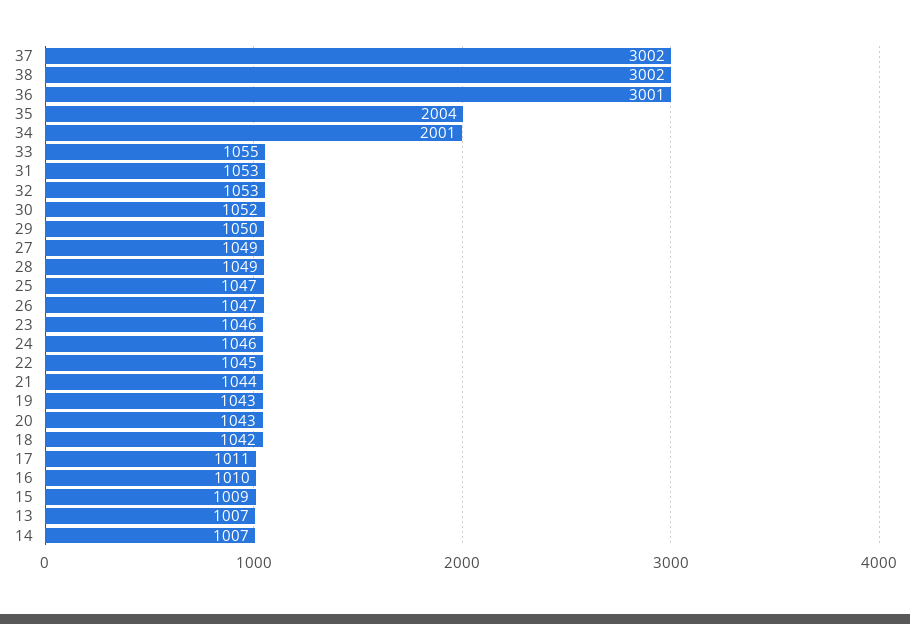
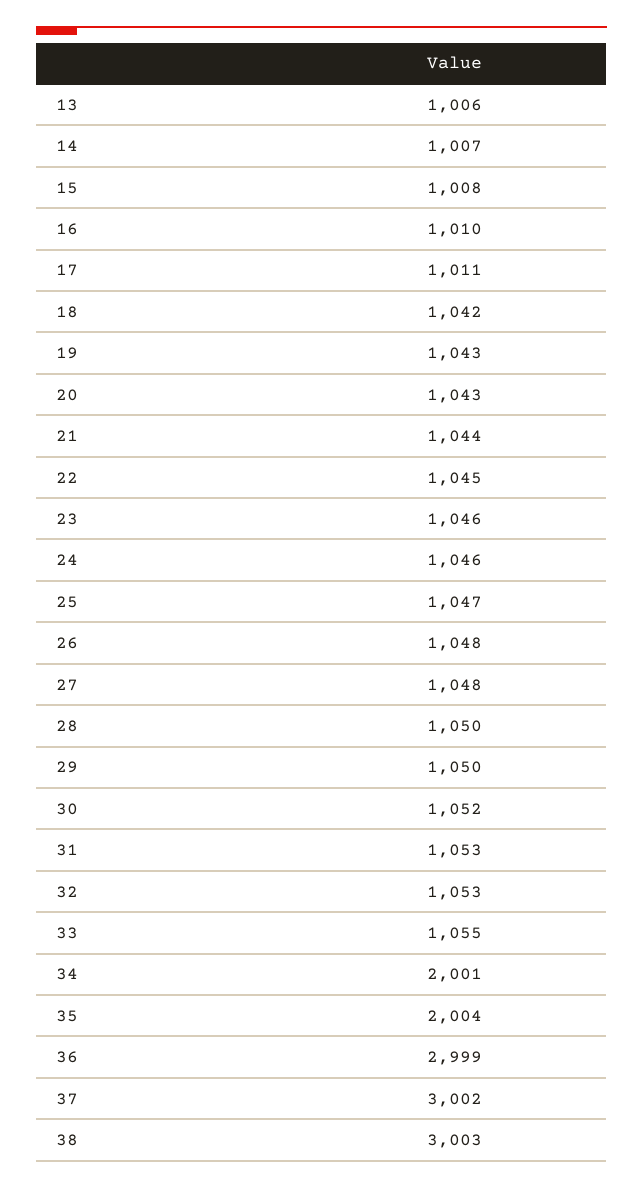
38: 3002 -> 3003
36: 3001 -> 2999
27: 1049 -> 1048
28: 1049 -> 1050
26: 1047 -> 1048
15: 1009 -> 1008
13: 1007 -> 1006

